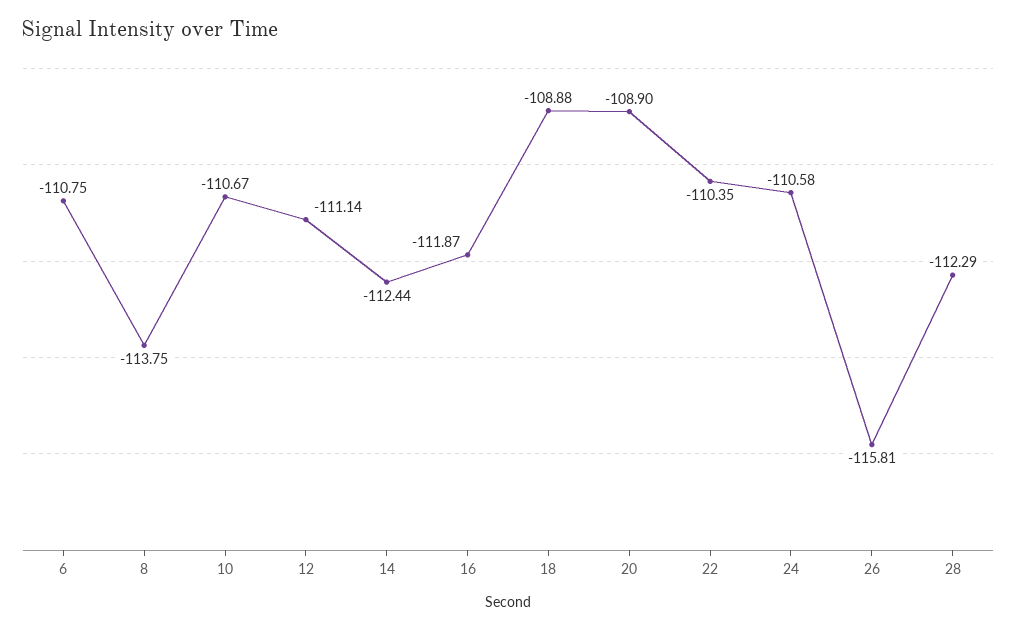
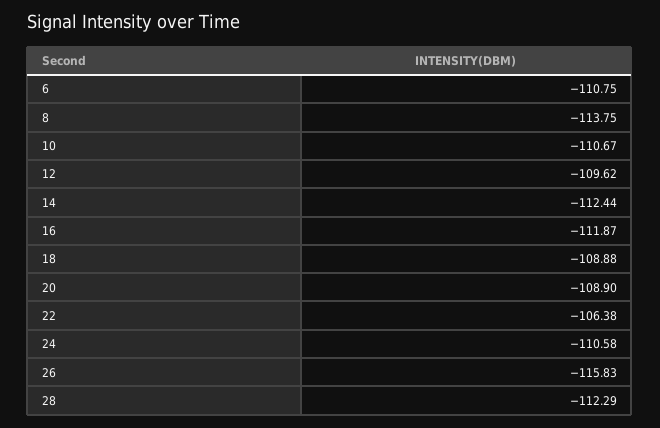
12: -111.14 -> -109.62
22: -110.35 -> -106.38
26: -115.81 -> -115.83

